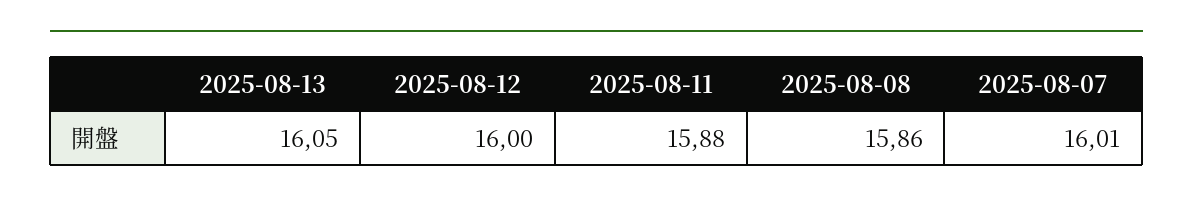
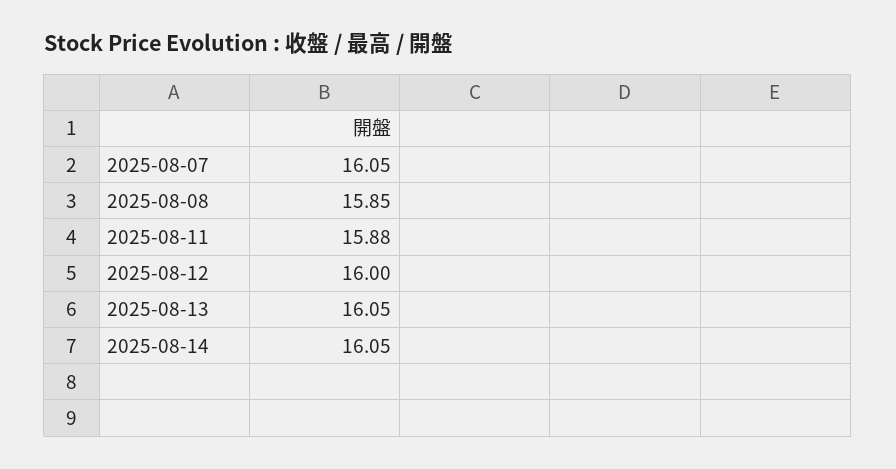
2025-08-08: 15.86 -> 15.85
2025-08-07: 16.01 -> 16.05
2025-08-14: none -> 16.05

